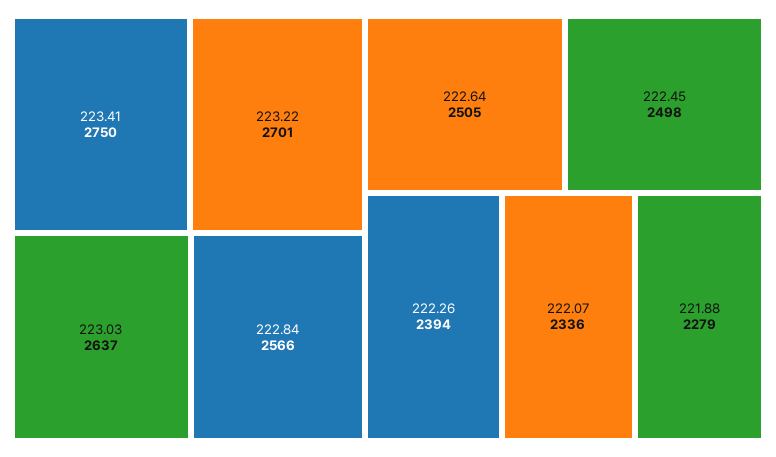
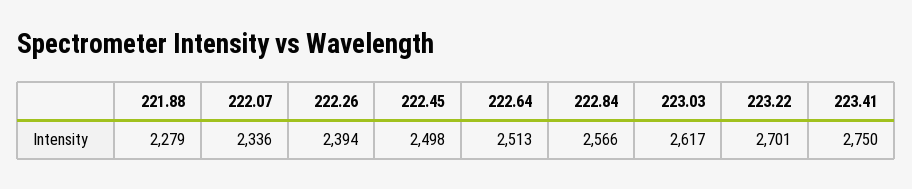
223.03: 2637 -> 2617
222.64: 2505 -> 2513

